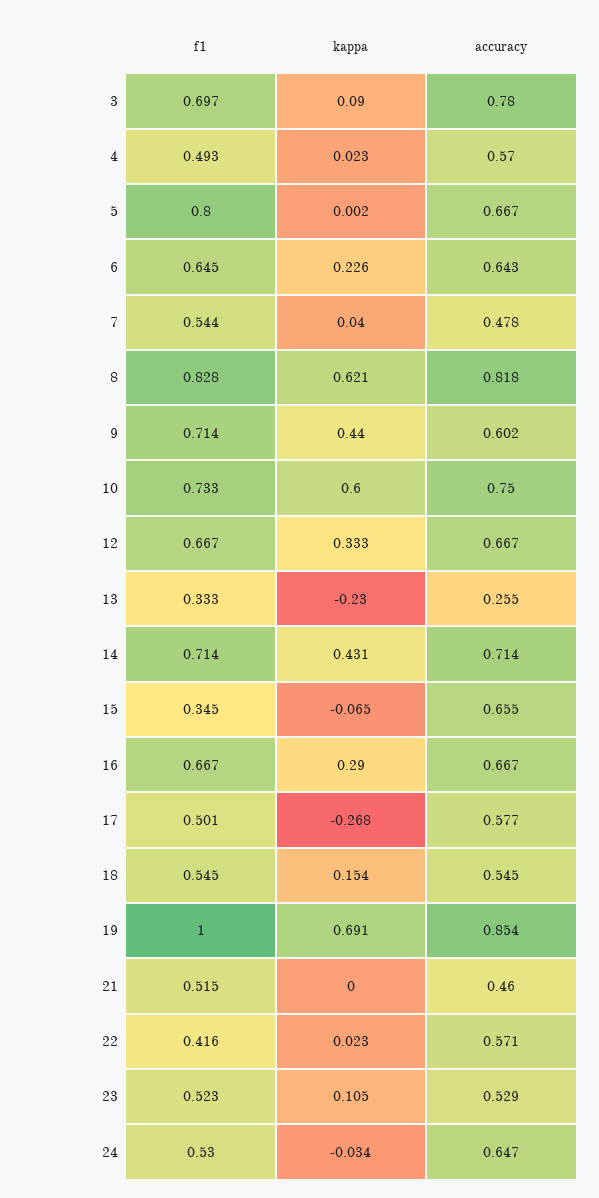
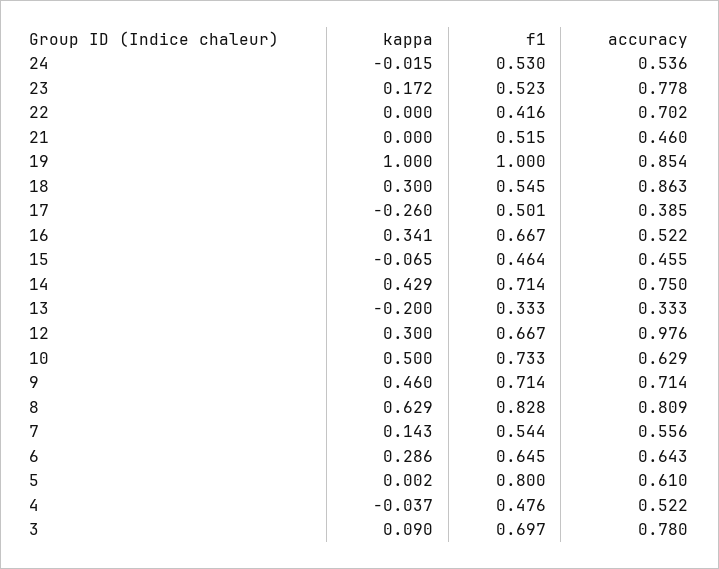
f1, 4: 0.493 -> 0.476
kappa, 4: 0.023 -> -0.037
accuracy, 4: 0.57 -> 0.522
accuracy, 5: 0.667 -> 0.61
kappa, 6: 0.226 -> 0.286
kappa, 7: 0.04 -> 0.143
accuracy, 7: 0.478 -> 0.556
kappa, 8: 0.621 -> 0.629
accuracy, 8: 0.818 -> 0.809
kappa, 9: 0.44 -> 0.46
accuracy, 9: 0.602 -> 0.714
kappa, 10: 0.6 -> 0.5
accuracy, 10: 0.75 -> 0.629
kappa, 12: 0.333 -> 0.3
accuracy, 12: 0.667 -> 0.976
kappa, 13: -0.23 -> -0.2
accuracy, 13: 0.255 -> 0.333
kappa, 14: 0.431 -> 0.429
accuracy, 14: 0.714 -> 0.75
f1, 15: 0.345 -> 0.464
accuracy, 15: 0.655 -> 0.455
kappa, 16: 0.29 -> 0.341
accuracy, 16: 0.667 -> 0.522
kappa, 17: -0.268 -> -0.26
accuracy, 17: 0.577 -> 0.385
kappa, 18: 0.154 -> 0.3
accuracy, 18: 0.545 -> 0.863
kappa, 19: 0.691 -> 1
kappa, 22: 0.023 -> 0
accuracy, 22: 0.571 -> 0.702
kappa, 23: 0.105 -> 0.172
accuracy, 23: 0.529 -> 0.778
kappa, 24: -0.034 -> -0.015
accuracy, 24: 0.647 -> 0.536

